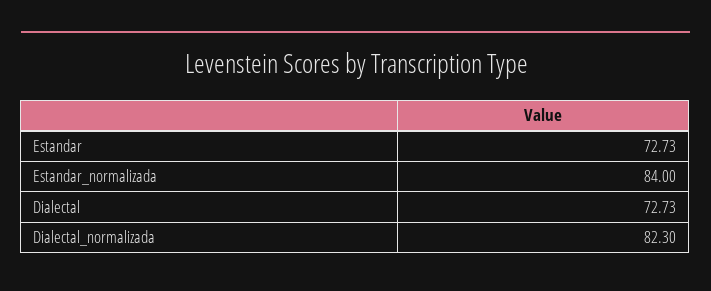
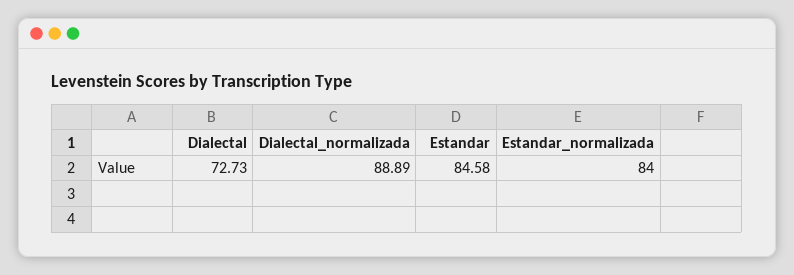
Estandar: 72.73 -> 84.58
Dialectal_normalizada: 82.3 -> 88.89

